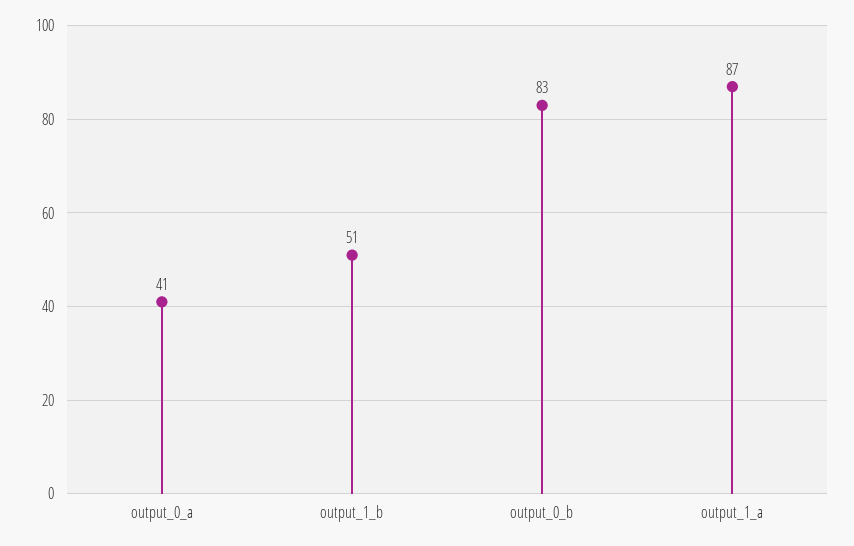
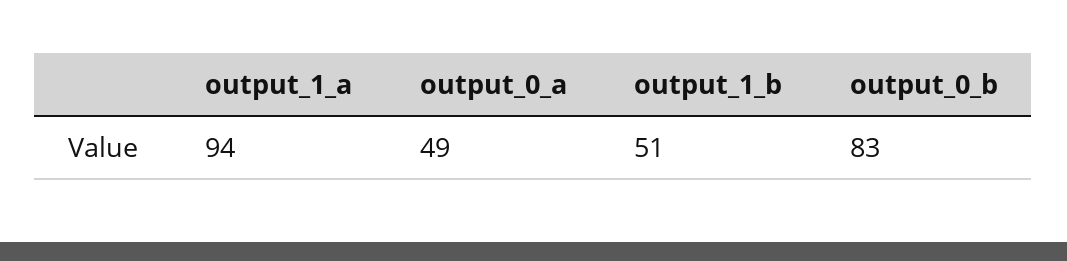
output_0_a: 41 -> 49
output_1_a: 87 -> 94

